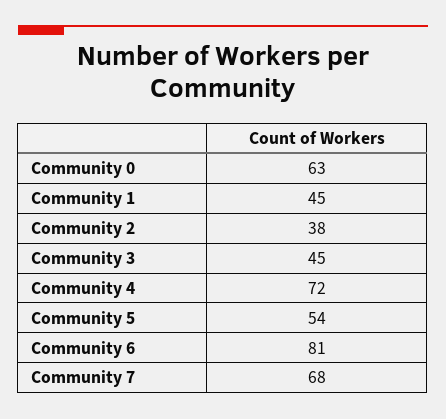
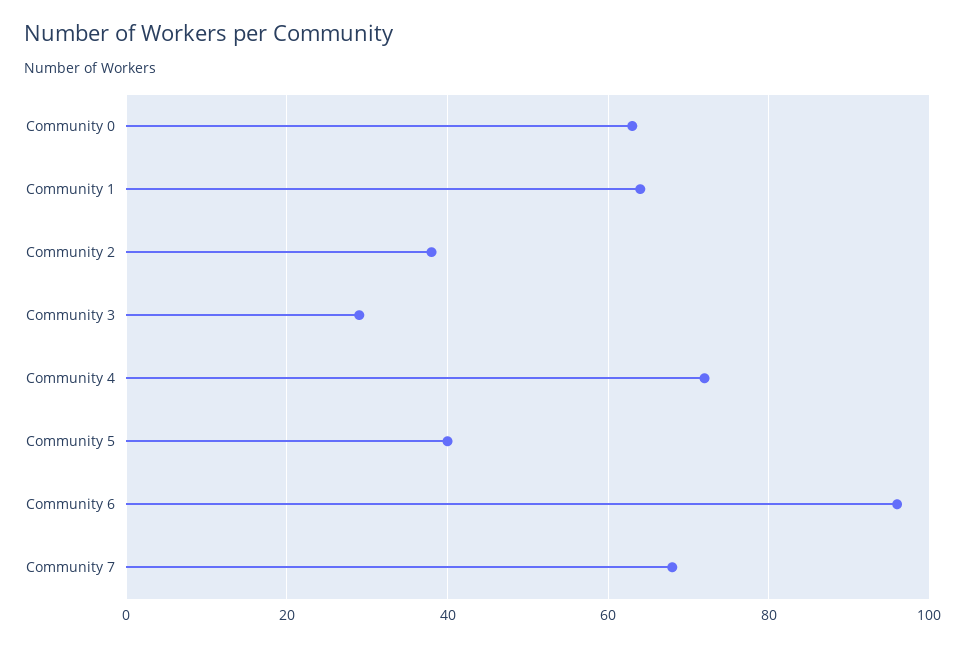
Community 1: 45 -> 65
Community 3: 45 -> 30
Community 5: 54 -> 40
Community 6: 81 -> 95

